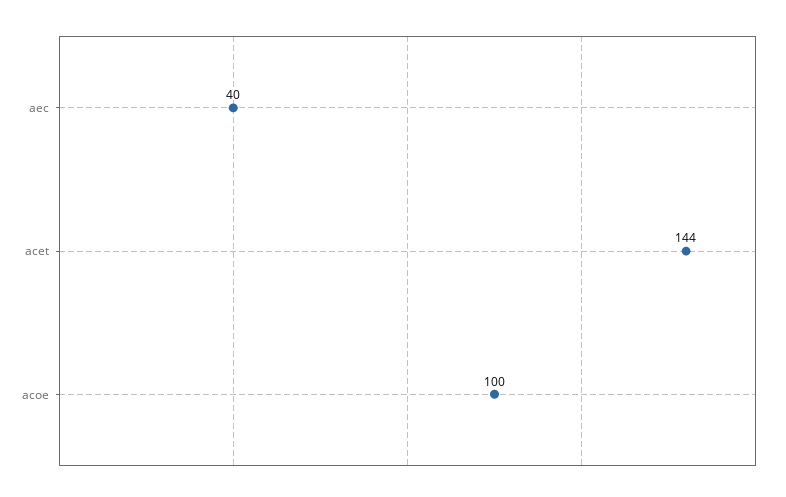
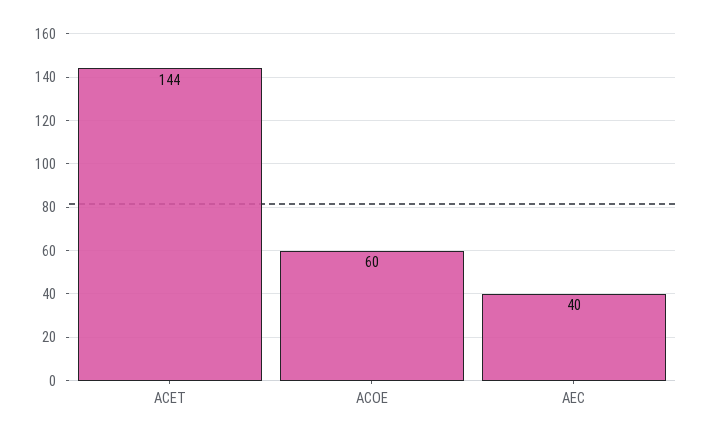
acoe: 100 -> 60

